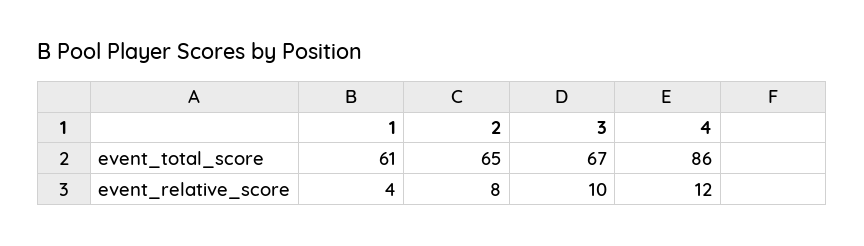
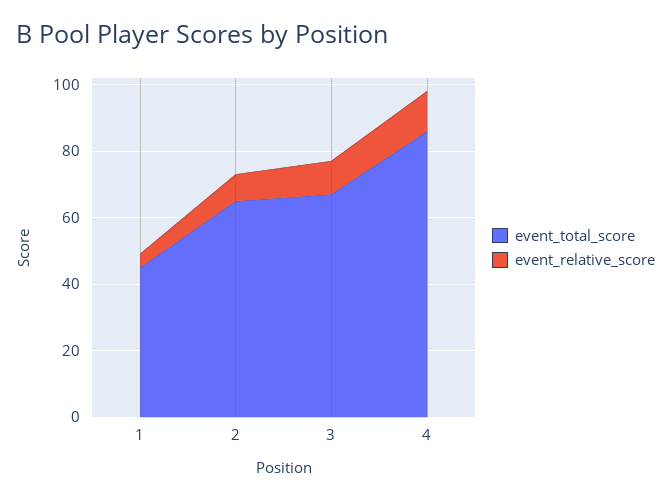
event_total_score, 1: 61 -> 45

